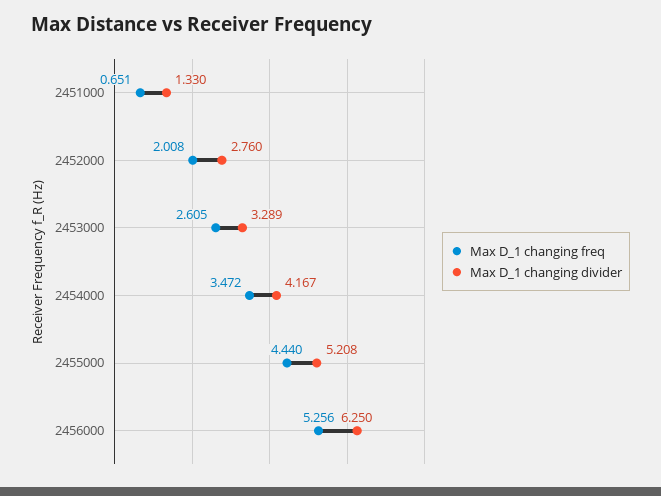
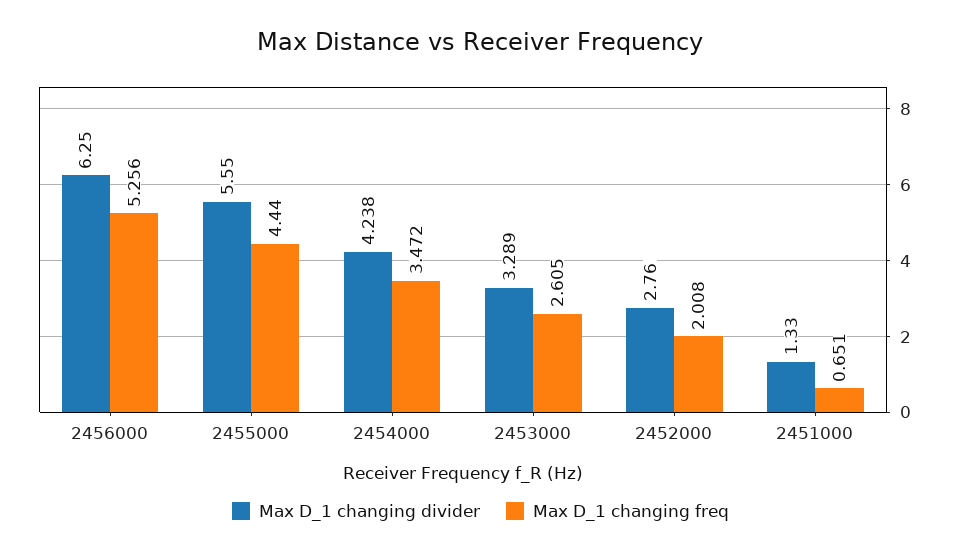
Max D_1 changing divider, 2454000: 4.167 -> 4.238
Max D_1 changing divider, 2455000: 5.208 -> 5.55

